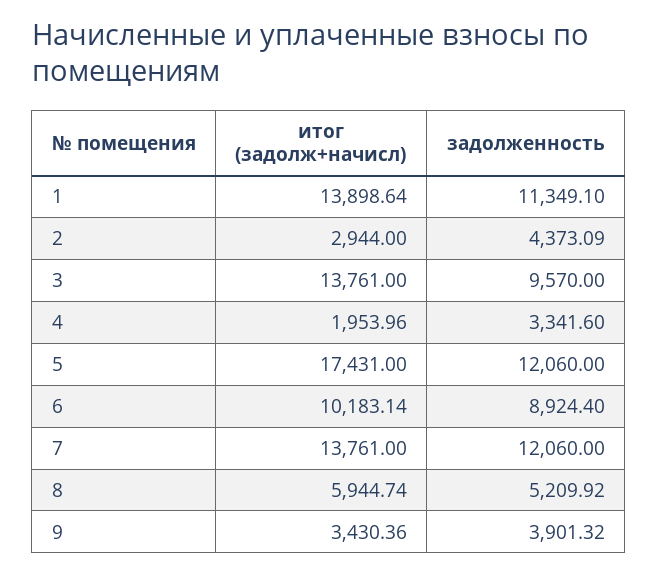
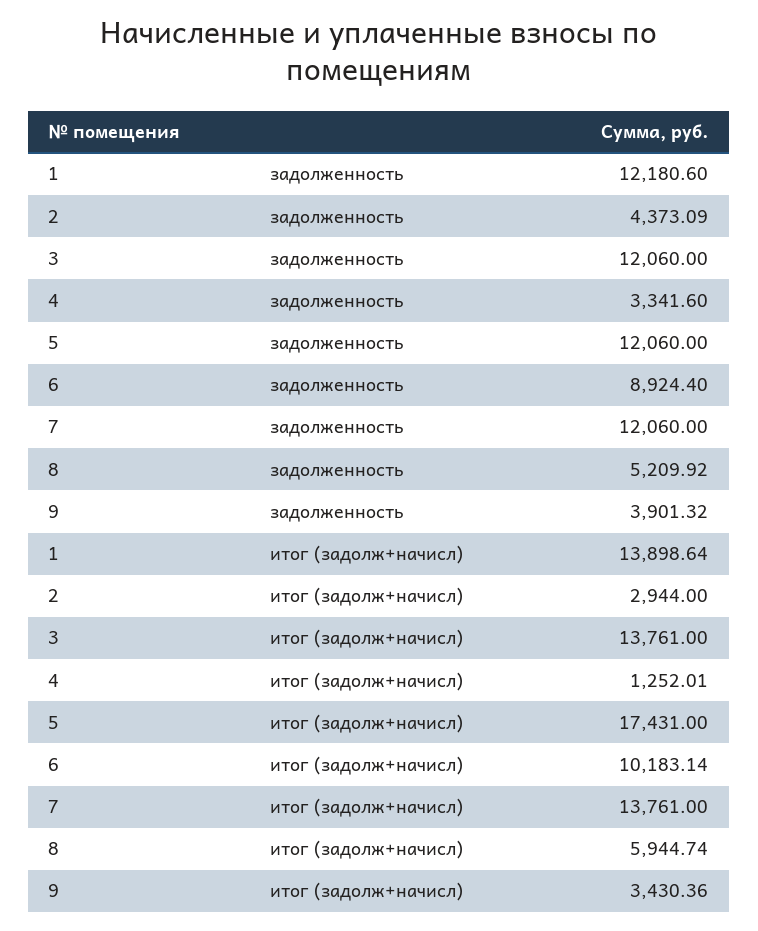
задолженность, 1: 11349.1 -> 12180.6
задолженность, 3: 9570 -> 12060
итог (задолж+начисл), 4: 1953.96 -> 1252.01

